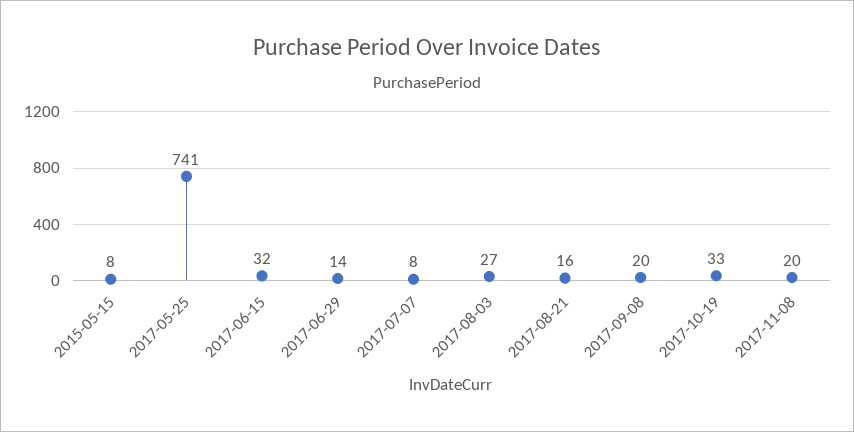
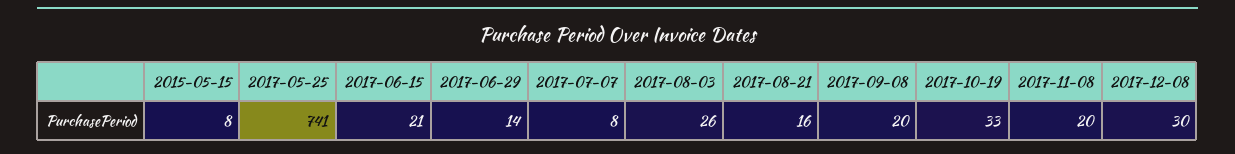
2017-06-15: 32 -> 21
2017-08-03: 27 -> 26
2017-12-08: none -> 30

